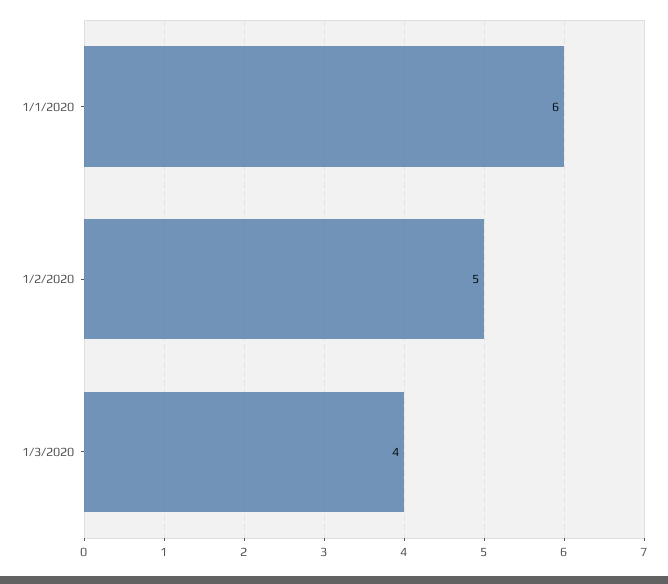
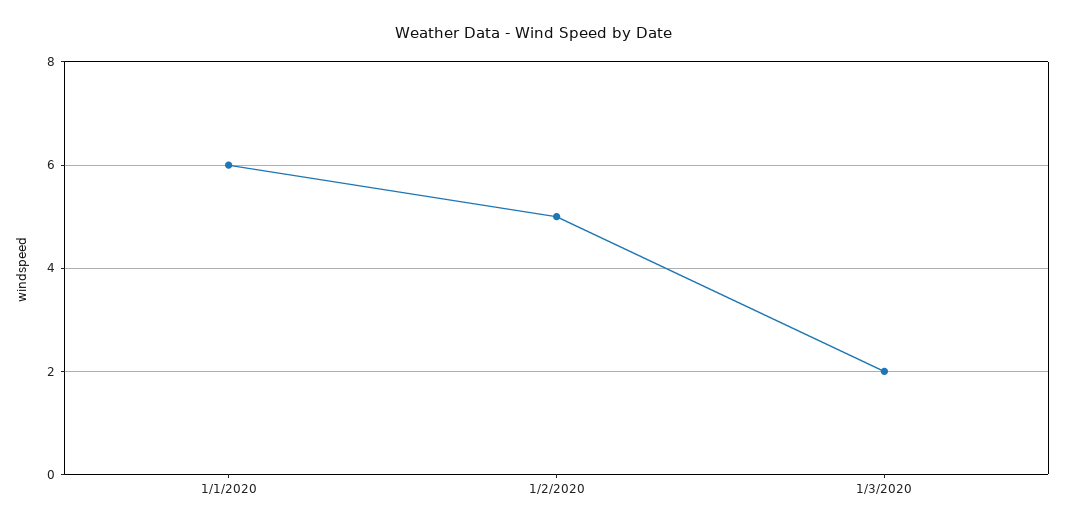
1/3/2020: 4 -> 2

